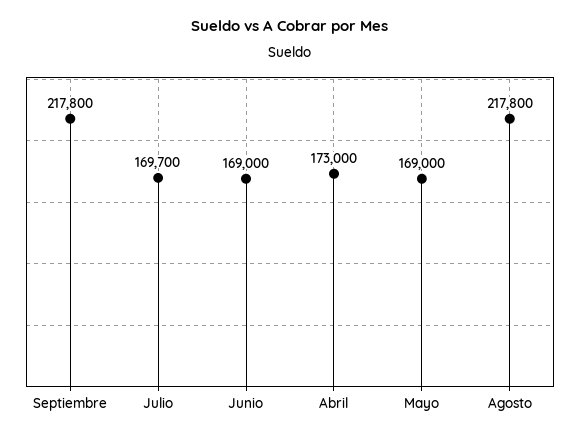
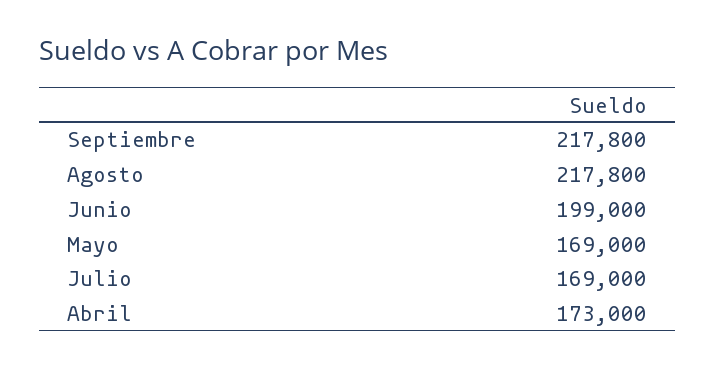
Julio: 169700 -> 169000
Junio: 169000 -> 199000

